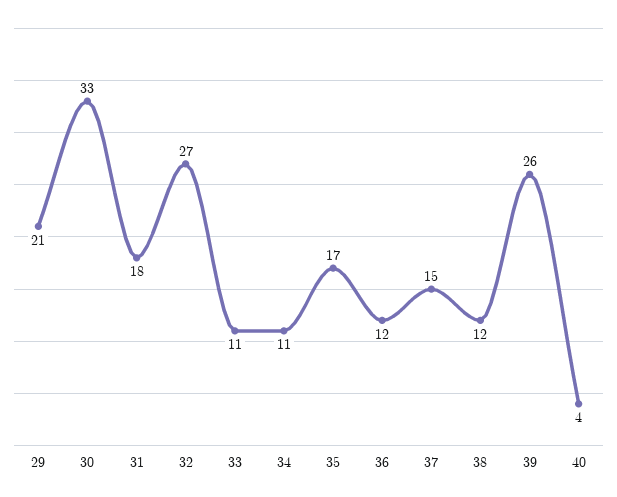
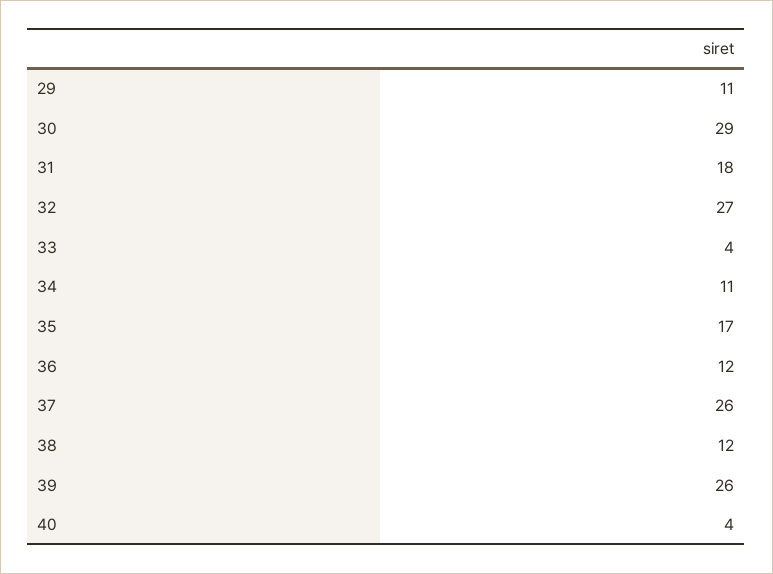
29: 21 -> 11
30: 33 -> 29
33: 11 -> 4
37: 15 -> 26

